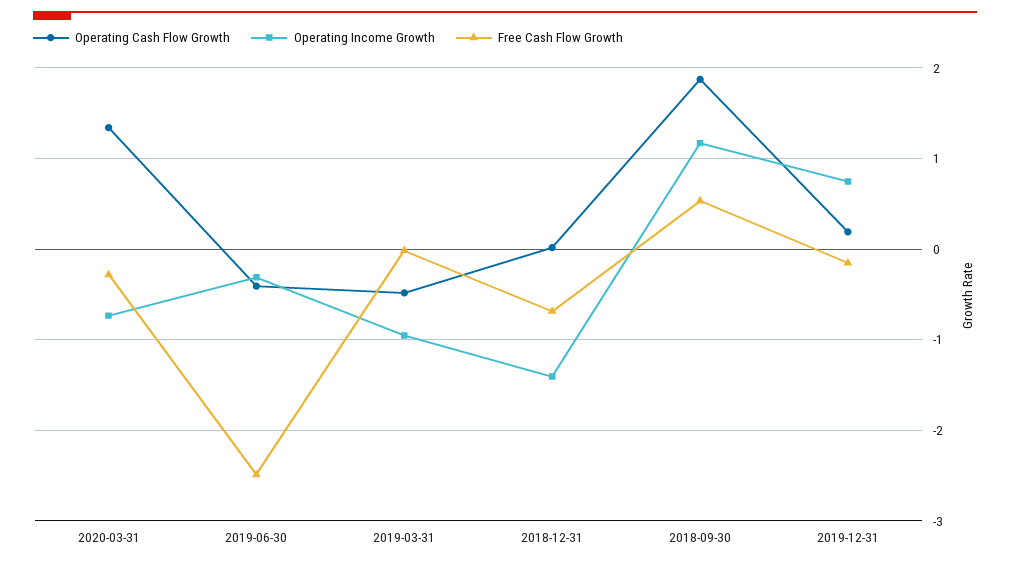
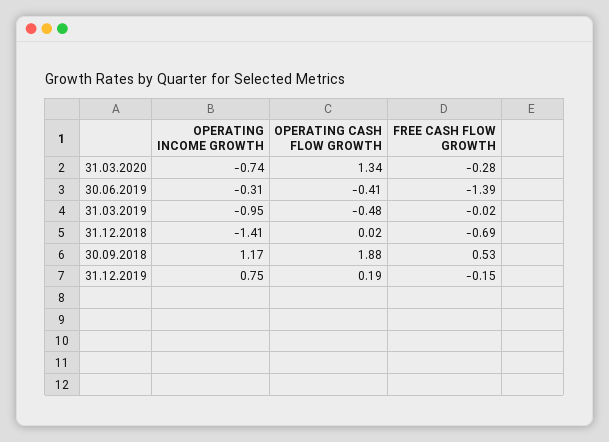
Free Cash Flow Growth, 2019-06-30: -2.5 -> -1.39

